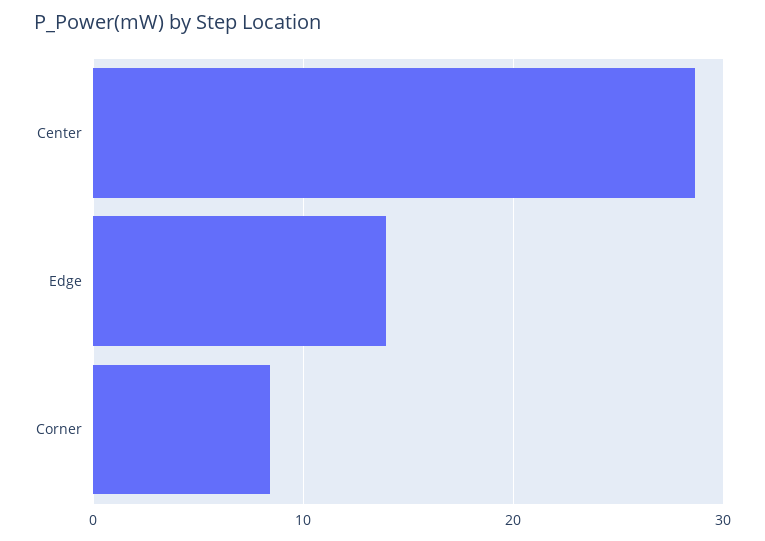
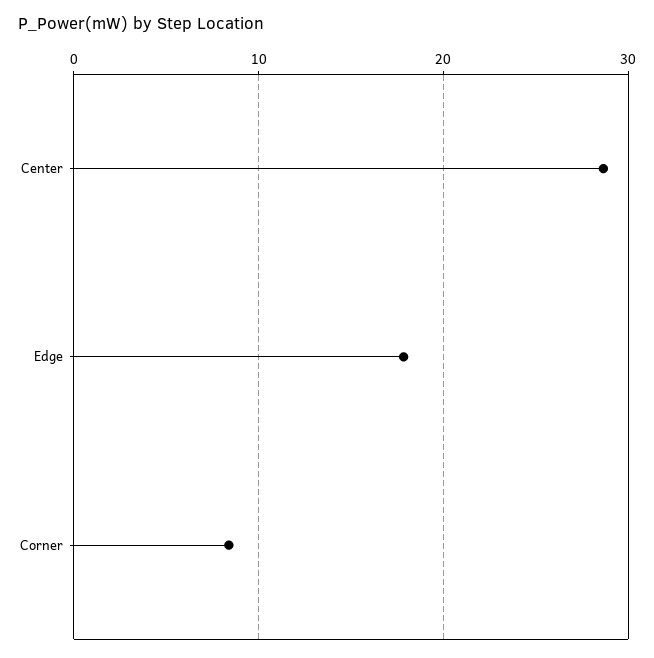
Edge: 14 -> 18

